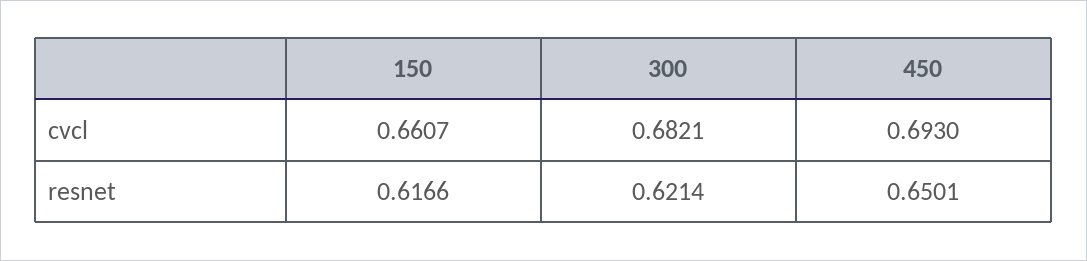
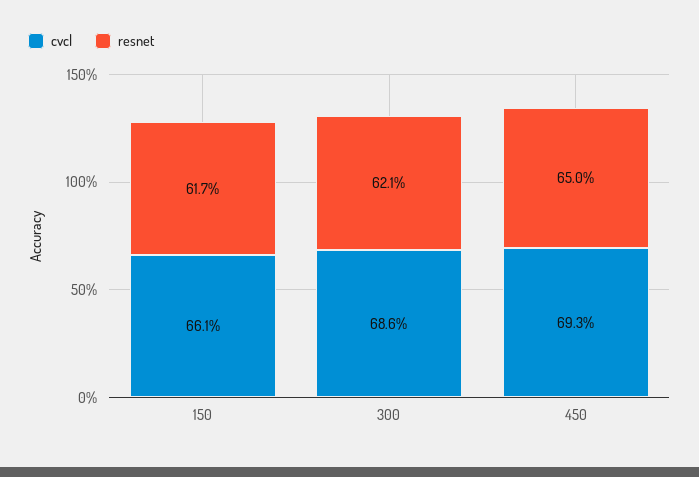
cvcl, 300: 0.6821 -> 0.686

